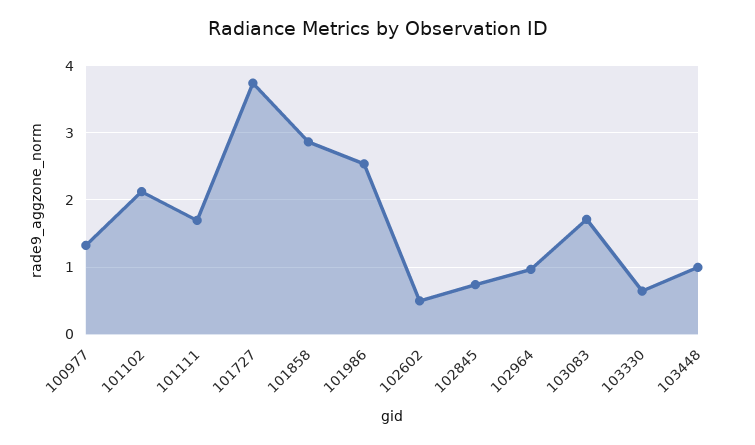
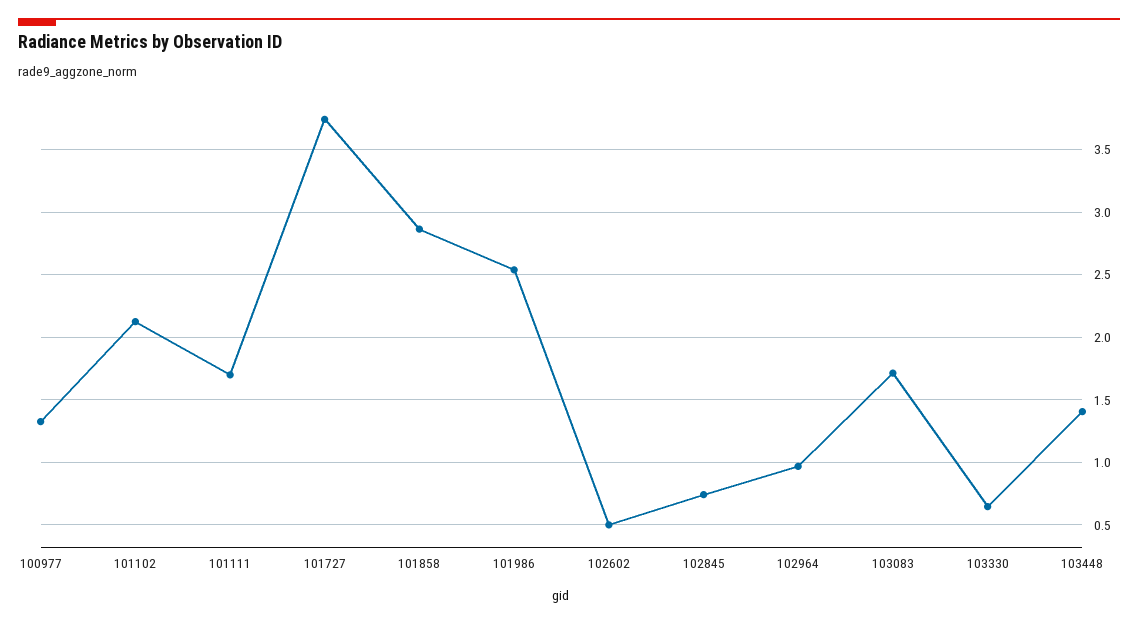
103448: 1 -> 1.4

